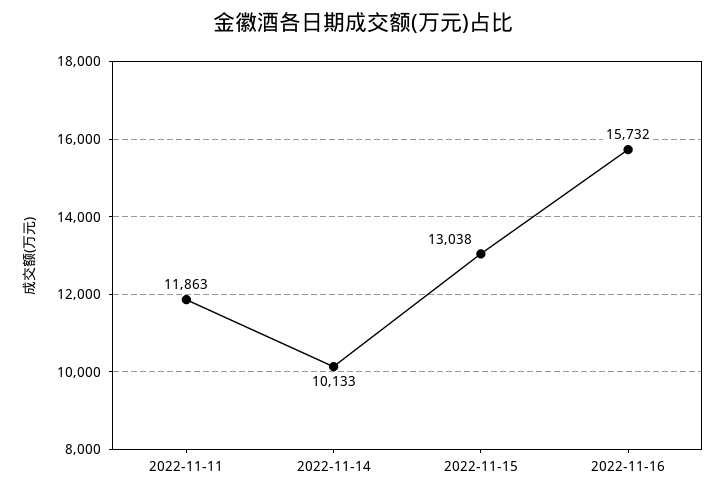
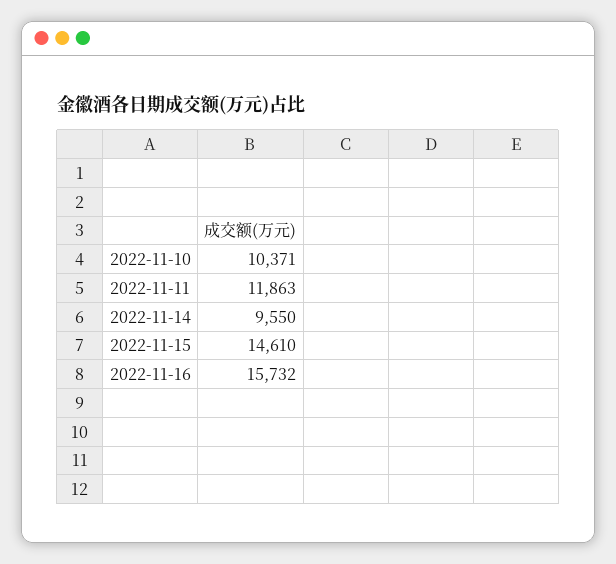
2022-11-14: 10133 -> 9550
2022-11-15: 13038 -> 14610
2022-11-10: none -> 10371

